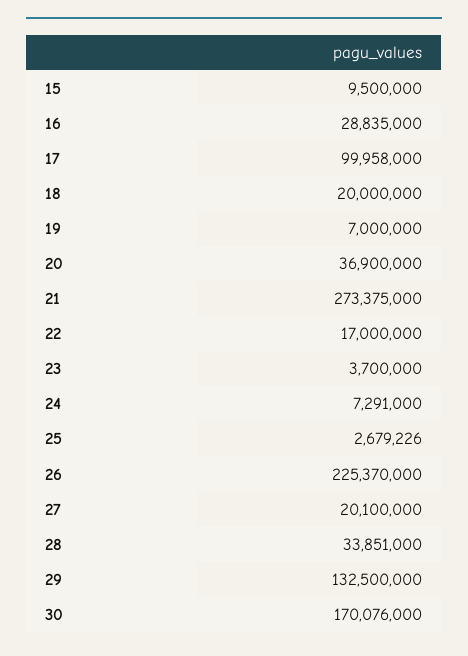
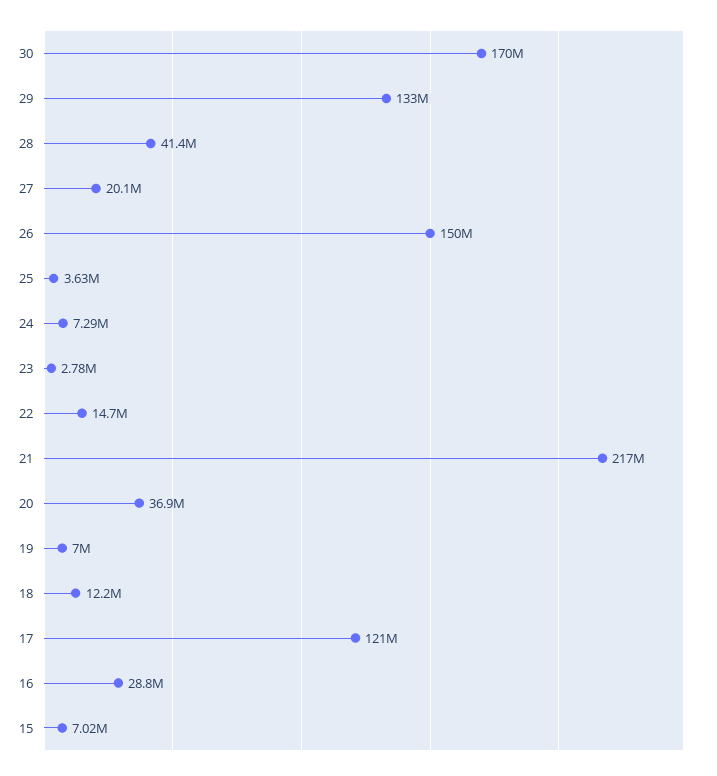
15: 9500000 -> 7020000
17: 99958000 -> 121000000
18: 20000000 -> 12200000
21: 273375000 -> 217000000
22: 17000000 -> 14700000
23: 3700000 -> 2780000
25: 2679226 -> 3630000
26: 225370000 -> 150000000
28: 33851000 -> 41400000

